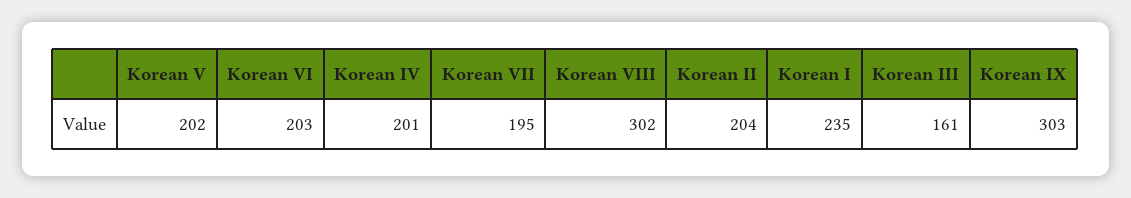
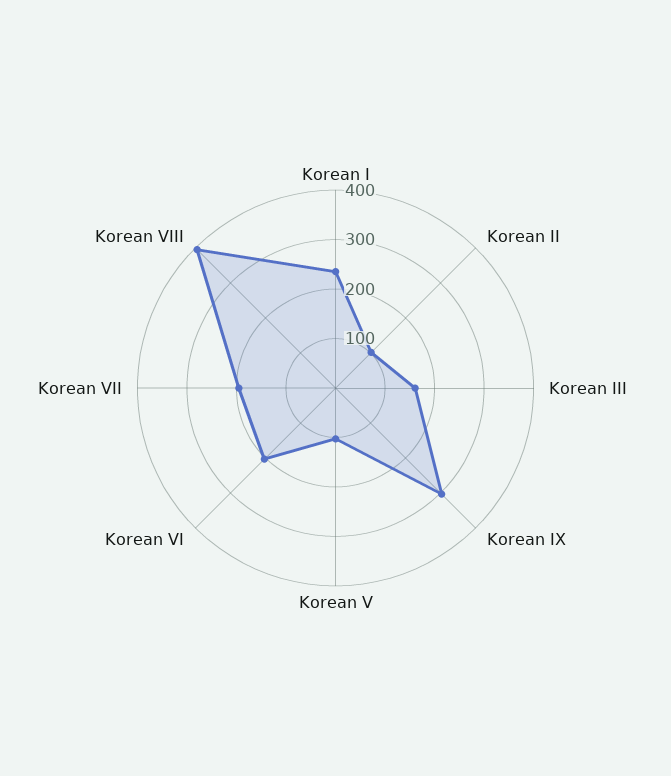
Korean V: 202 -> 100
Korean IV: 201 -> none
Korean VIII: 302 -> 400
Korean II: 204 -> 100

